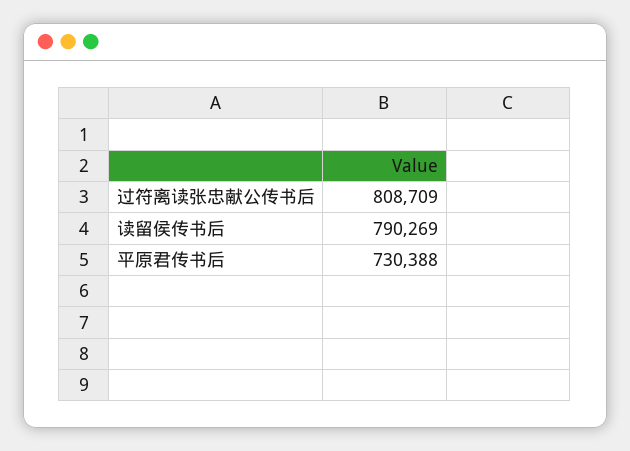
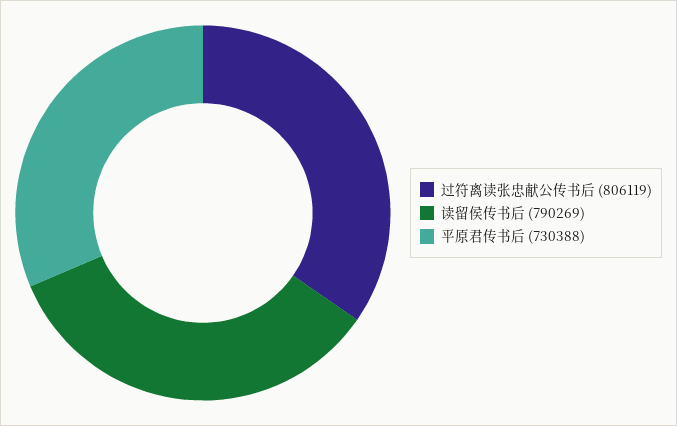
过符离读张忠献公传书后: 808709 -> 806119

